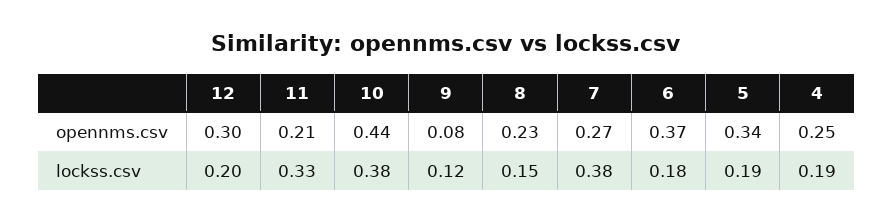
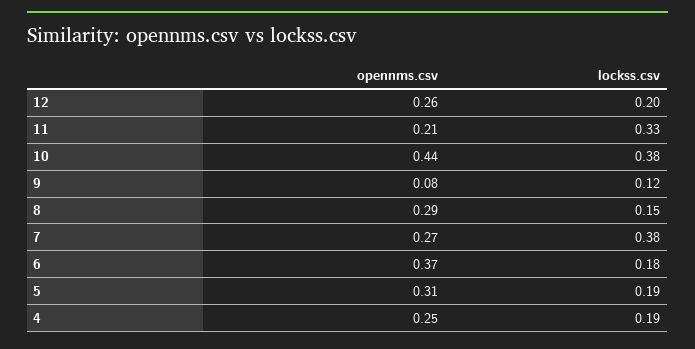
12, opennms.csv: 0.3 -> 0.26
8, opennms.csv: 0.23 -> 0.29
5, opennms.csv: 0.34 -> 0.31

